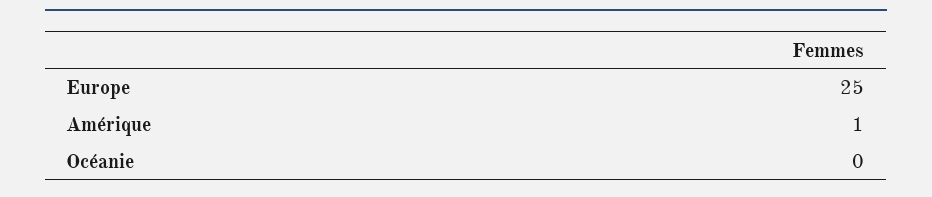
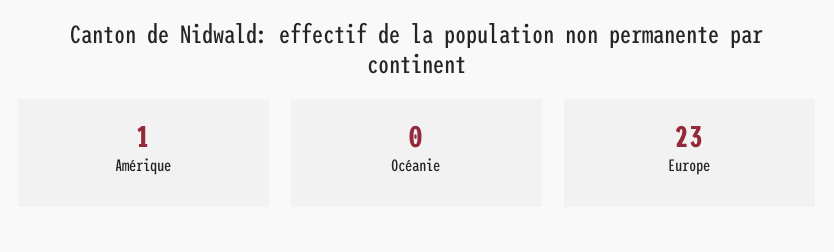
Europe: 25 -> 23

